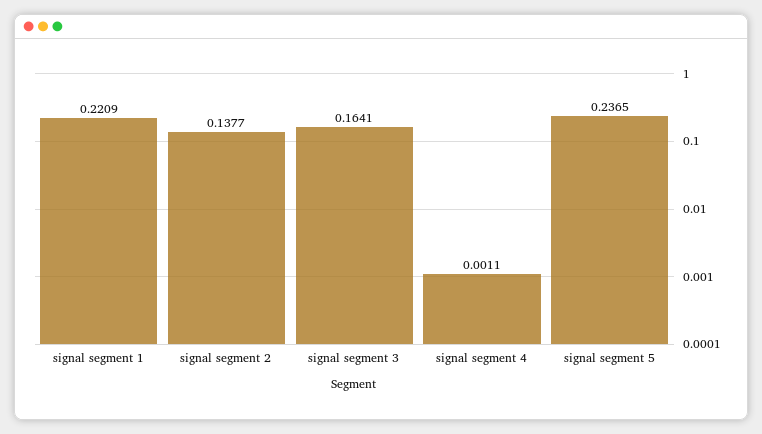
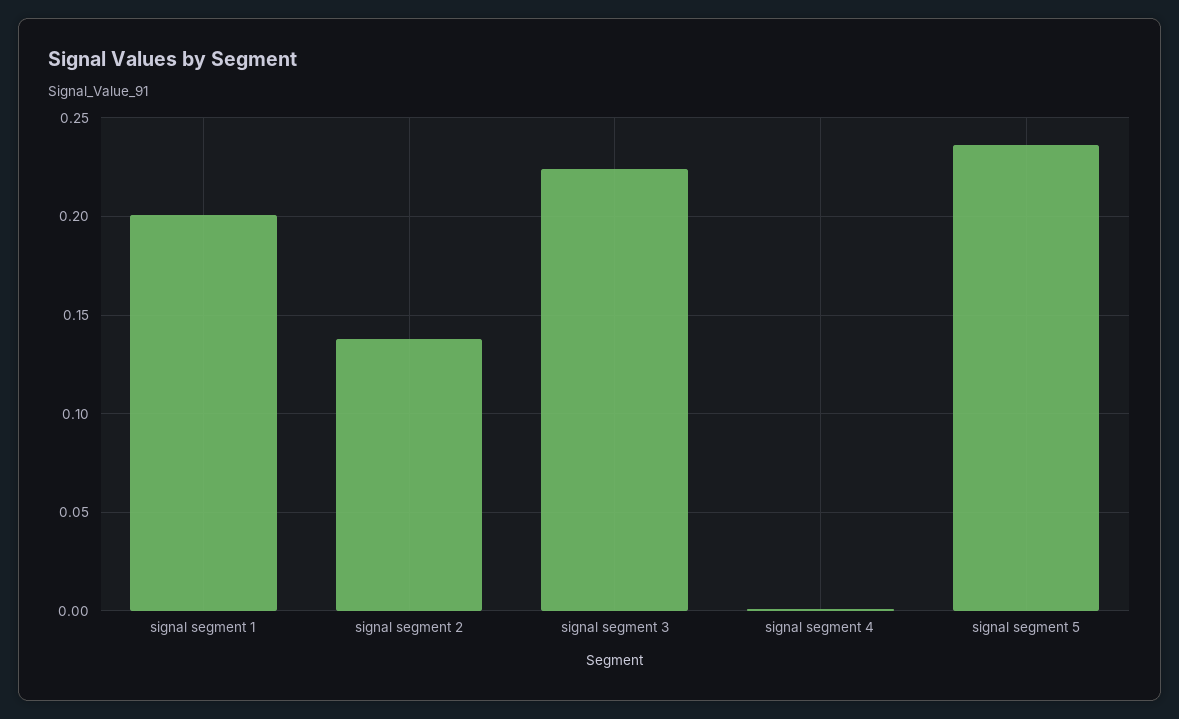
signal segment 1: 0.2209 -> 0.2
signal segment 3: 0.1641 -> 0.225

